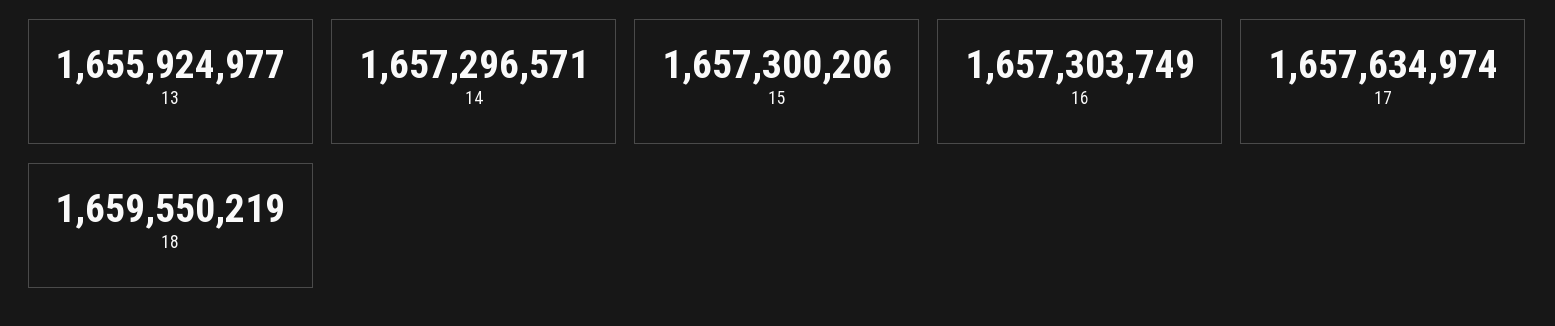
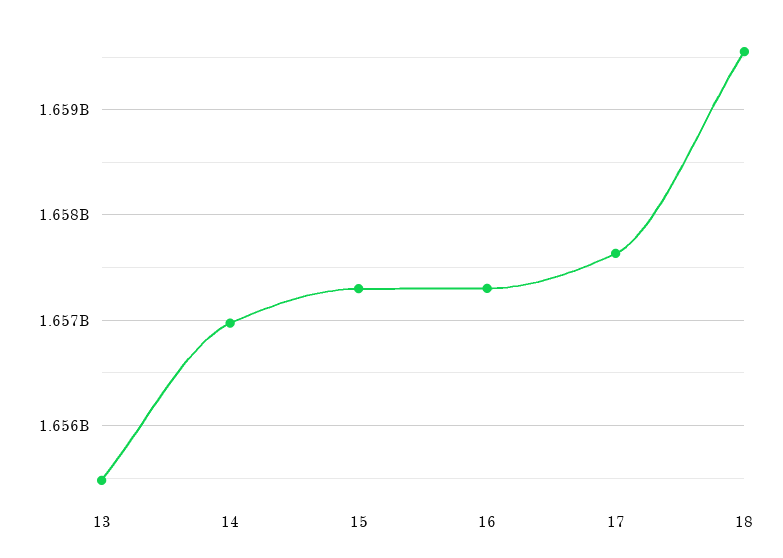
13: 1655924977 -> 1655500000
14: 1657296571 -> 1657000000

